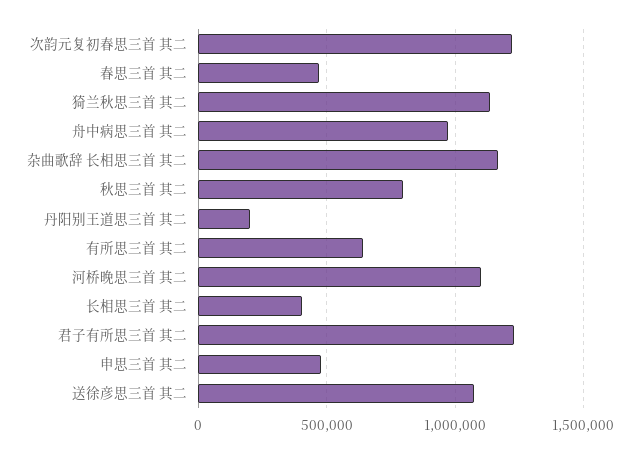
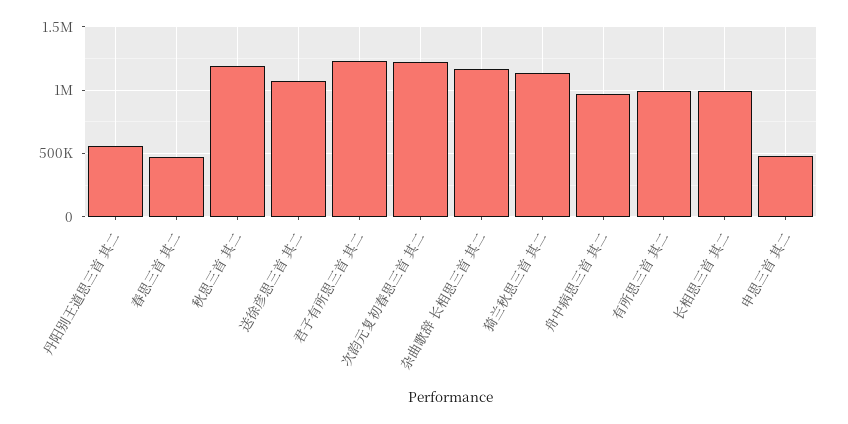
秋思三首 其二: 800000 -> 1200000
丹阳别王道思三首 其二: 200000 -> 550000
有所思三首 其二: 650000 -> 1000000
河桥晚思三首 其二: 1100000 -> none
长相思三首 其二: 400000 -> 1000000

